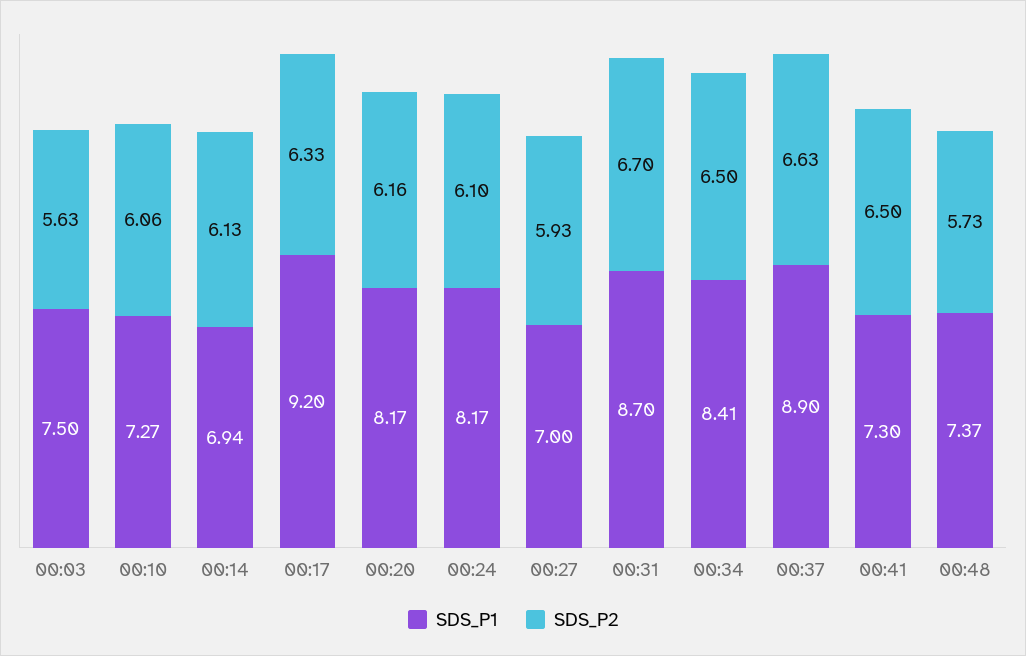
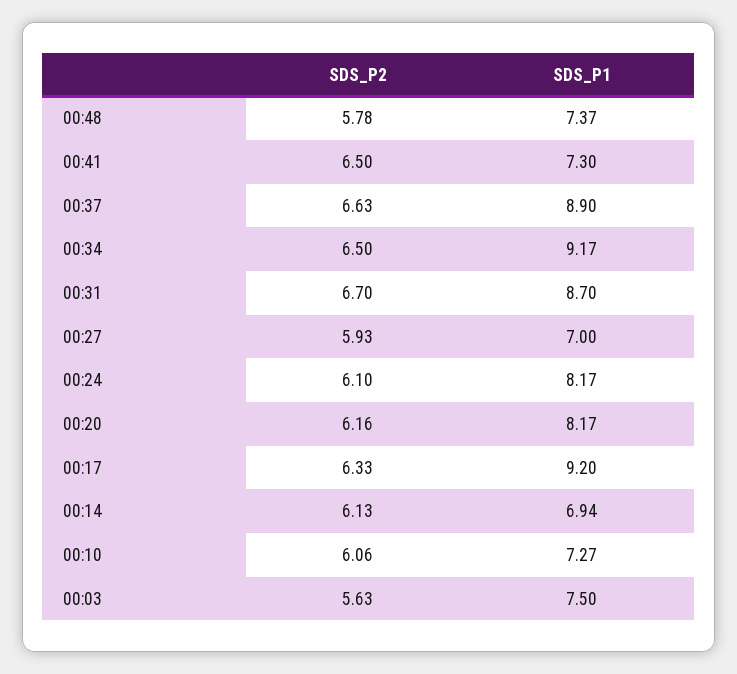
SDS_P1, 00:34: 8.41 -> 9.17
SDS_P2, 00:48: 5.73 -> 5.78

